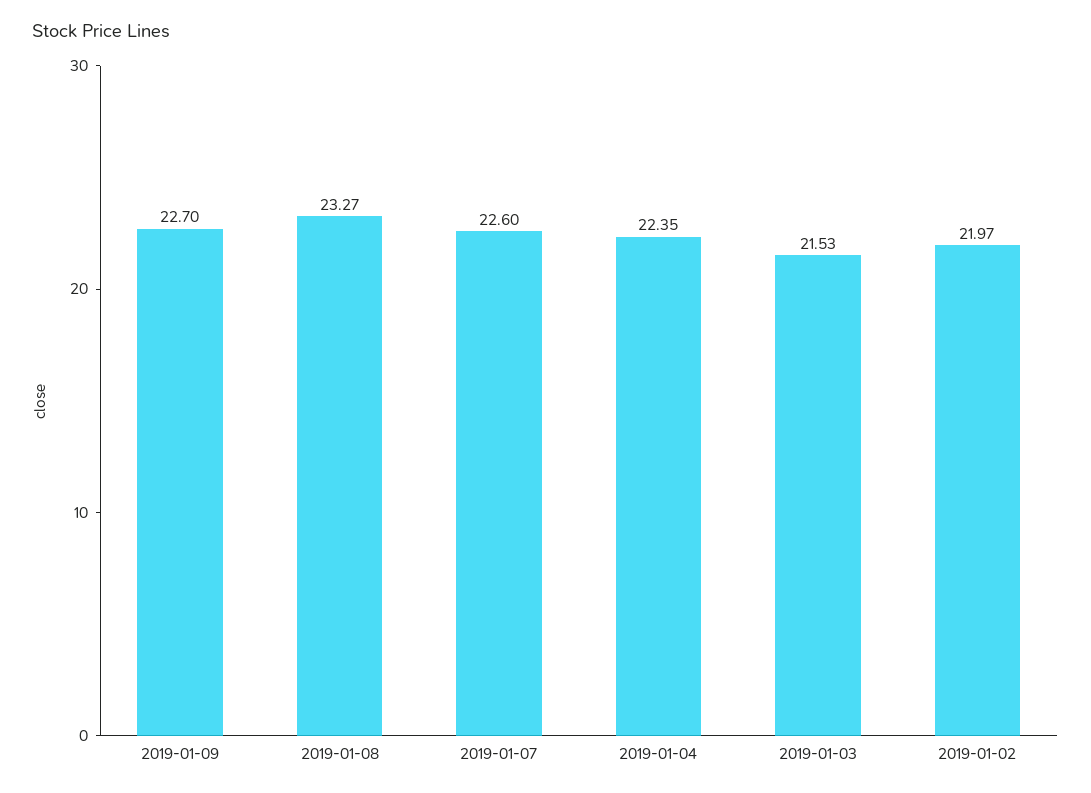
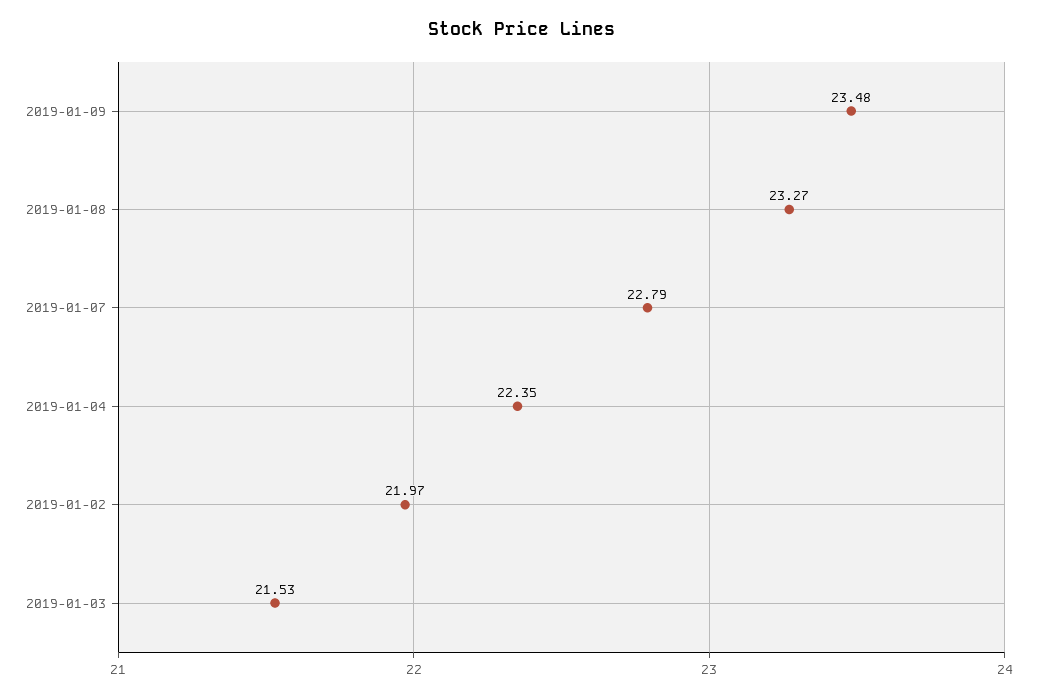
2019-01-09: 22.7 -> 23.48
2019-01-07: 22.6 -> 22.79

